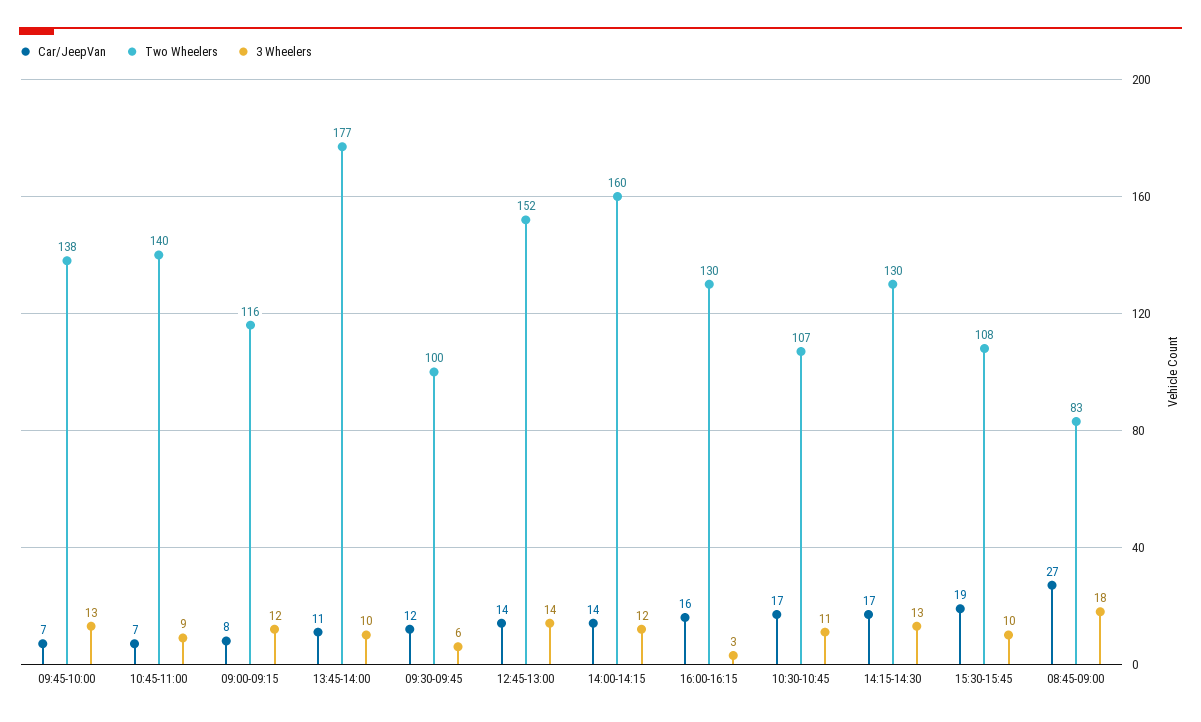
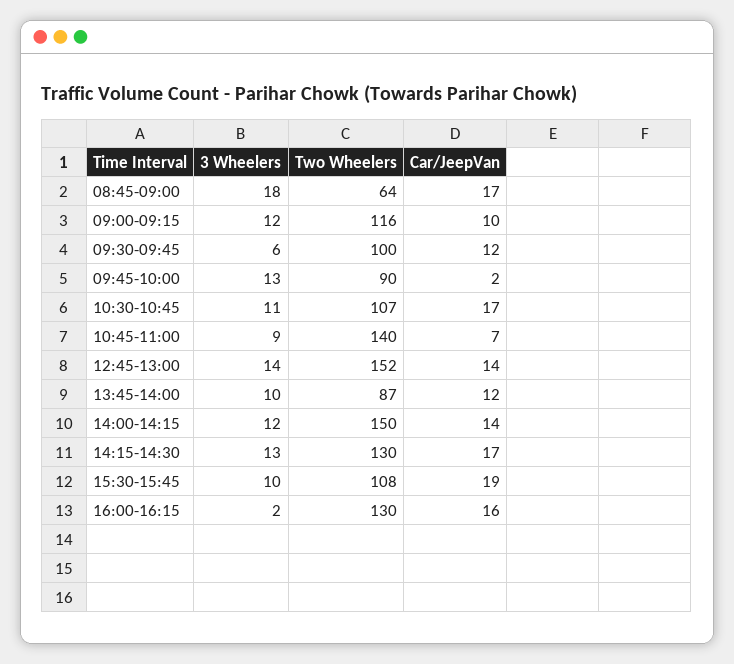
Car/JeepVan, 09:45-10:00: 7 -> 2
Two Wheelers, 09:45-10:00: 138 -> 90
Car/JeepVan, 09:00-09:15: 8 -> 10
Car/JeepVan, 13:45-14:00: 11 -> 12
Two Wheelers, 13:45-14:00: 177 -> 87
Two Wheelers, 14:00-14:15: 160 -> 150
3 Wheelers, 16:00-16:15: 3 -> 2
Car/JeepVan, 08:45-09:00: 27 -> 17
Two Wheelers, 08:45-09:00: 83 -> 64

